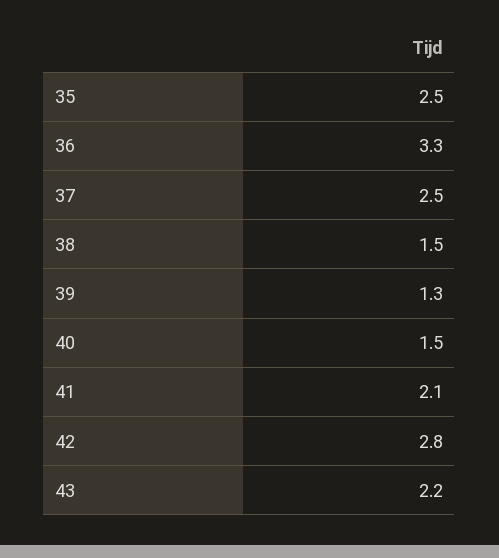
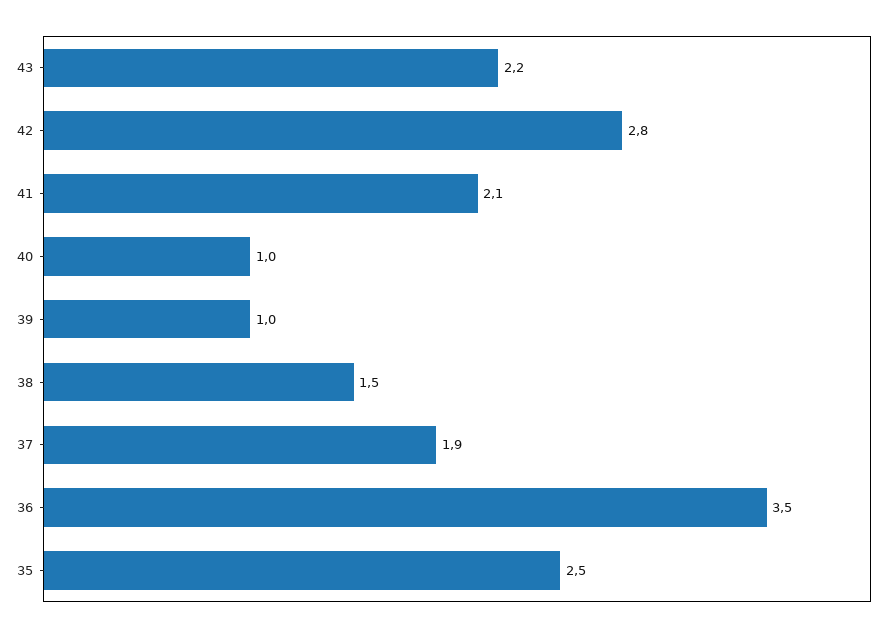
36: 3.3 -> 3.5
37: 2.5 -> 1.9
39: 1.3 -> 1
40: 1.5 -> 1

